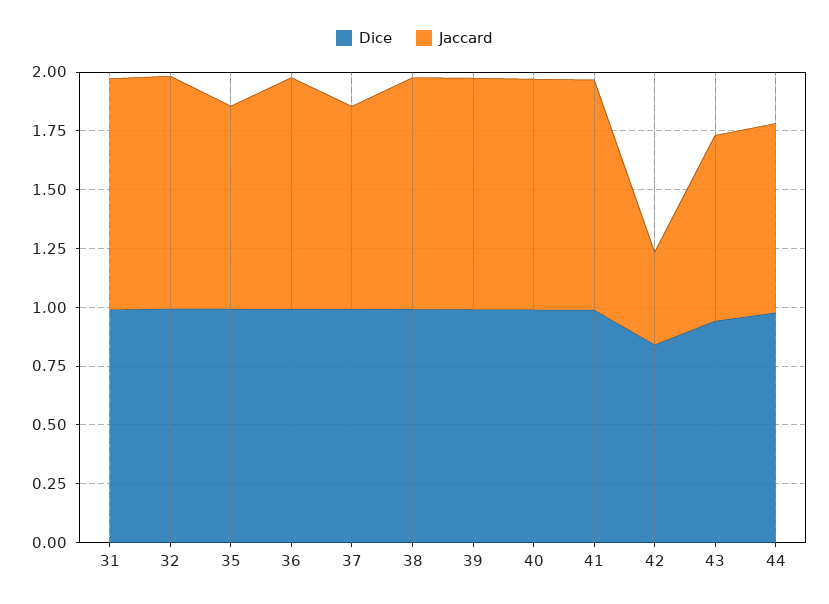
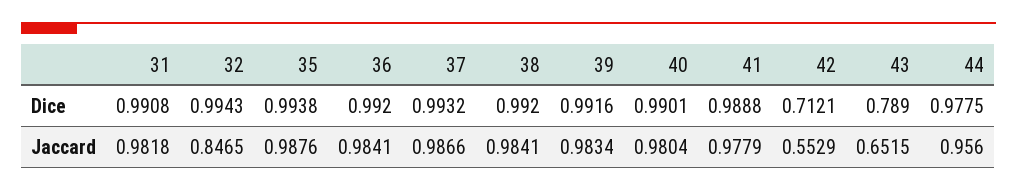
Jaccard, 32: 1 -> 0.8465
Jaccard, 35: 0.85 -> 0.9876
Jaccard, 37: 0.85 -> 0.9866
Dice, 42: 0.85 -> 0.7121
Jaccard, 42: 0.4 -> 0.5529
Dice, 43: 0.95 -> 0.789
Jaccard, 43: 0.8 -> 0.6515
Jaccard, 44: 0.8 -> 0.956

